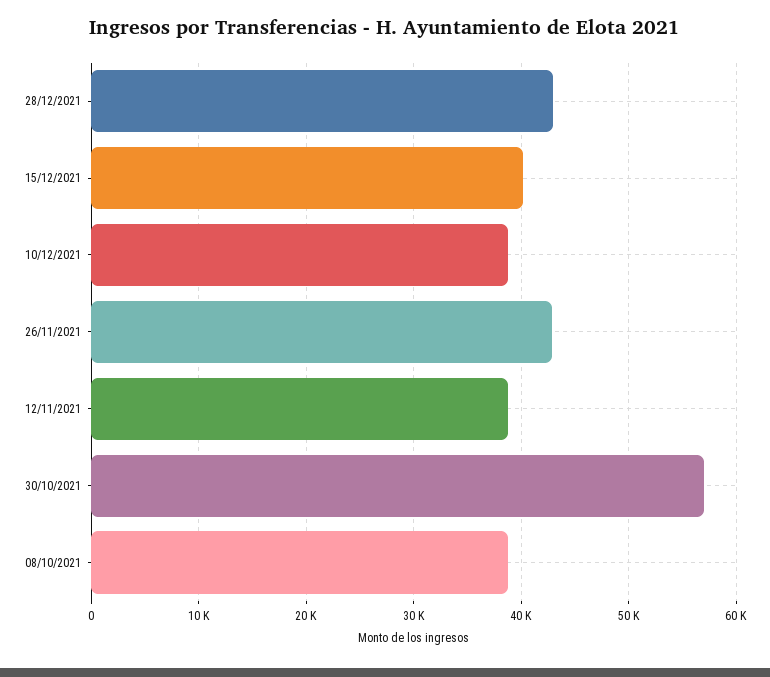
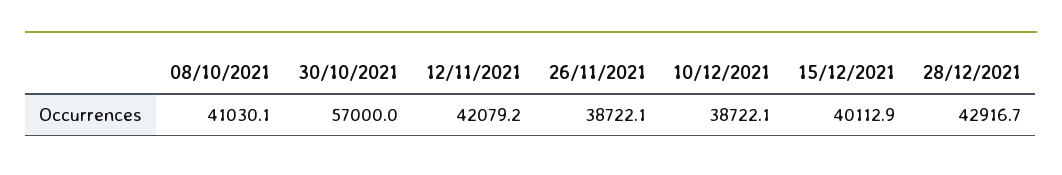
26/11/2021: 43000 -> 38722.1
12/11/2021: 39000 -> 42079.2
08/10/2021: 39000 -> 41030.1

